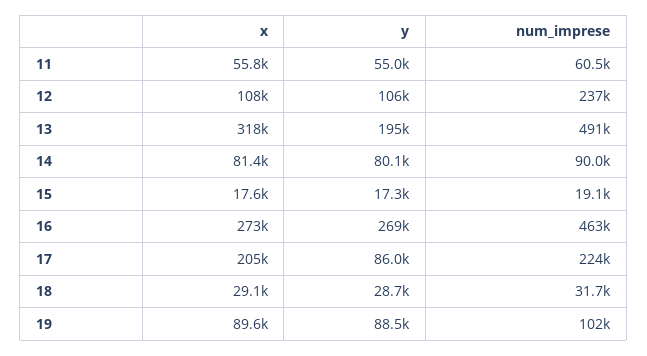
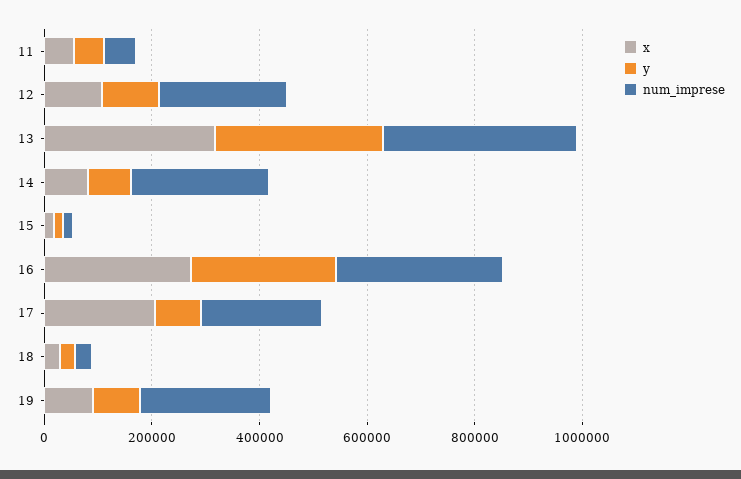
y, 13: 195000 -> 300000
num_imprese, 13: 491000 -> 350000
num_imprese, 14: 90000 -> 250000
num_imprese, 16: 463000 -> 300000
num_imprese, 19: 102000 -> 250000

